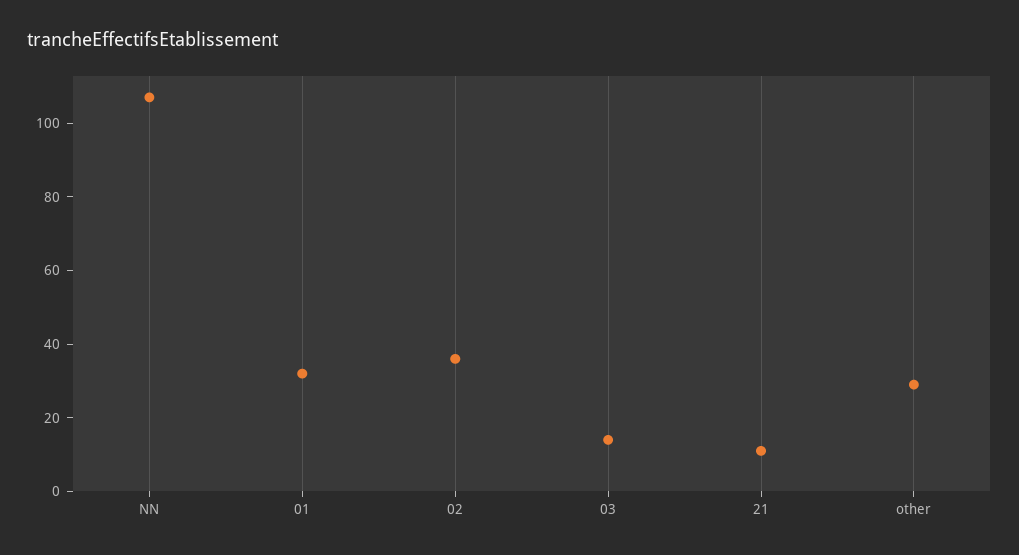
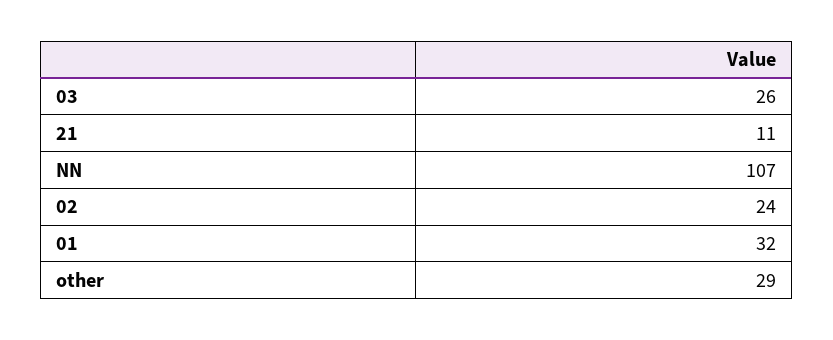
02: 35 -> 24
03: 15 -> 26

